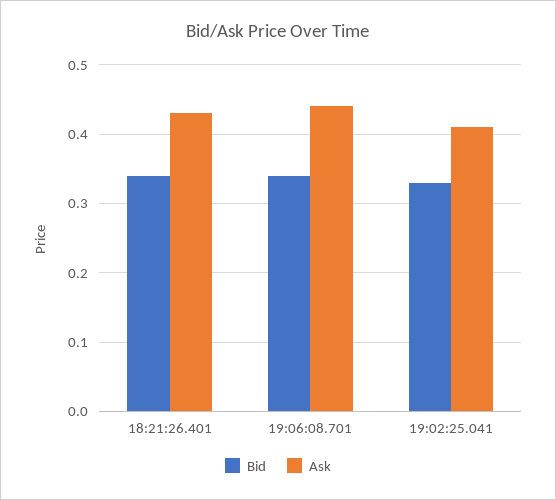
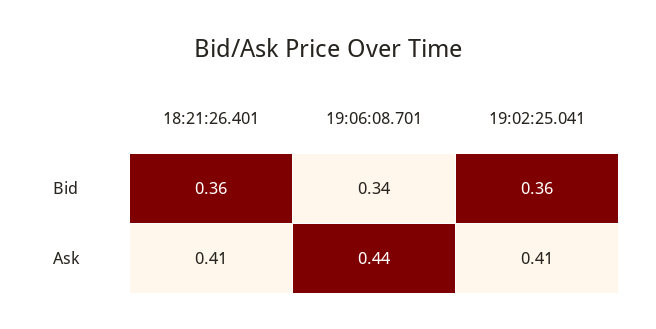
Bid, 18:21:26.401: 0.34 -> 0.36
Ask, 18:21:26.401: 0.43 -> 0.41
Bid, 19:02:25.041: 0.33 -> 0.36

